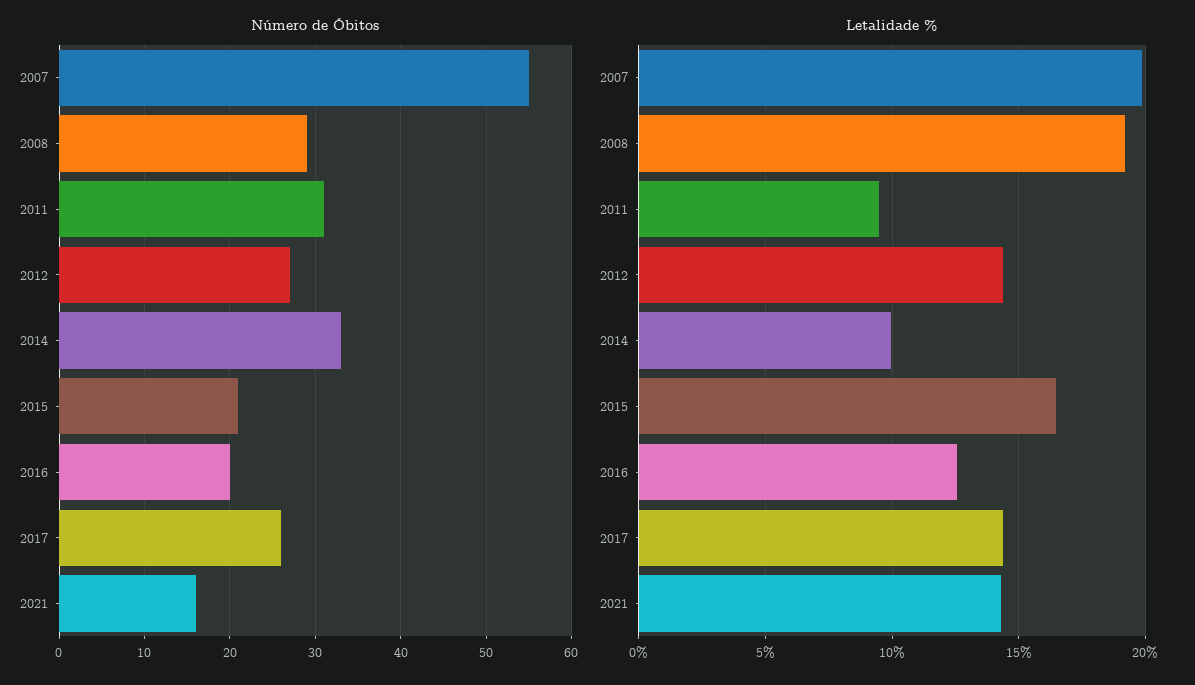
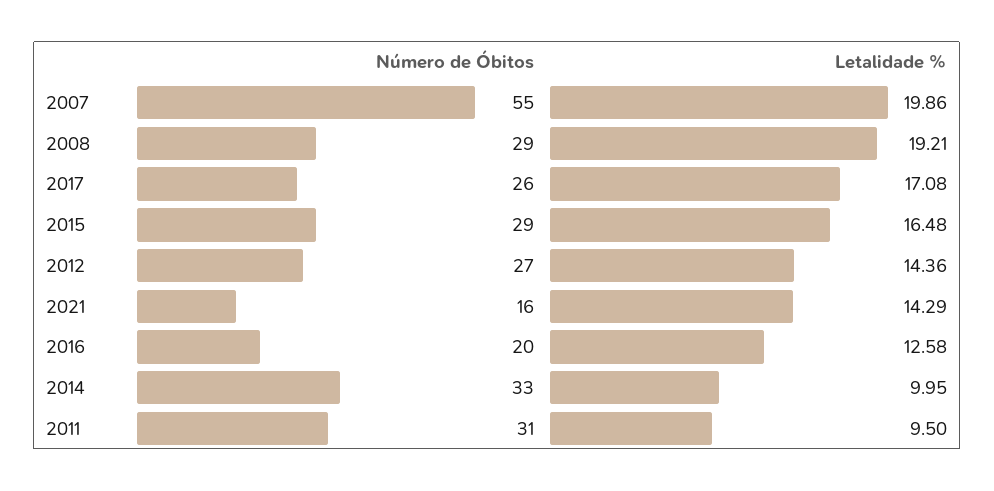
Número de Óbitos, 2015: 21 -> 29
Letalidade %, 2017: 14.5 -> 17.08

